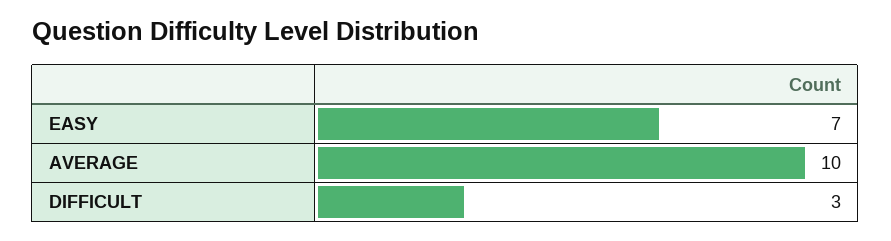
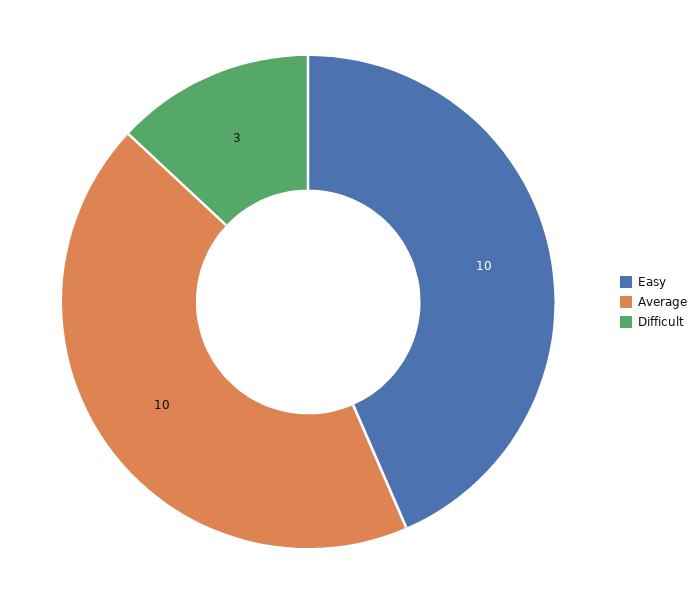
EASY: 7 -> 10

